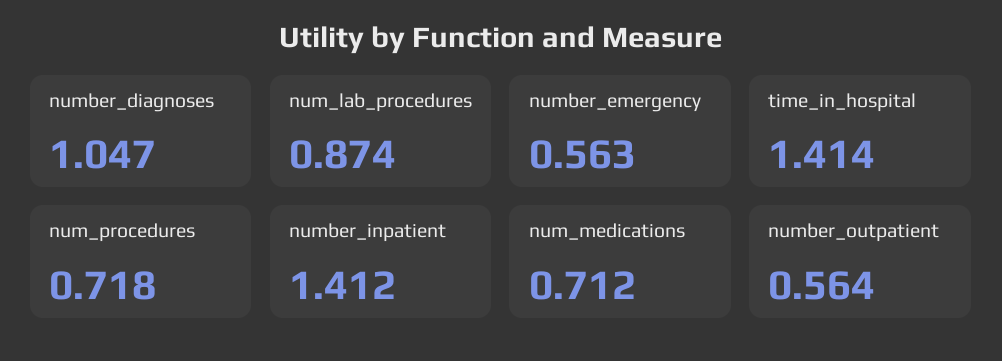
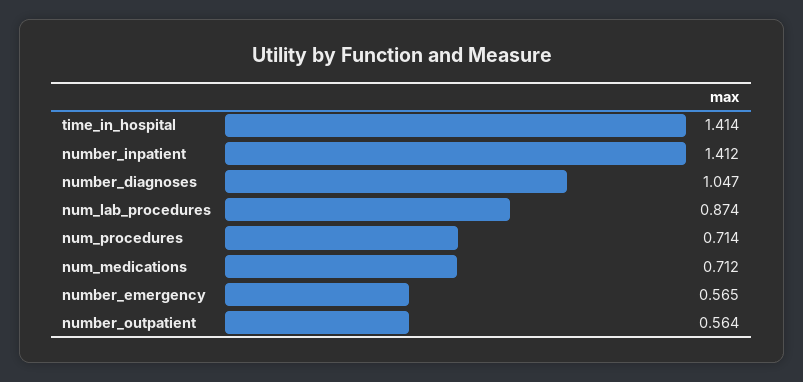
number_emergency: 0.563 -> 0.565
num_procedures: 0.718 -> 0.714

